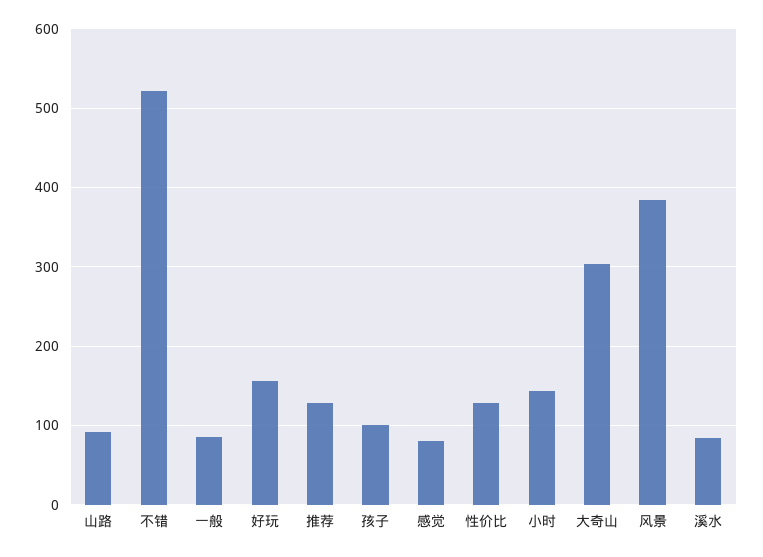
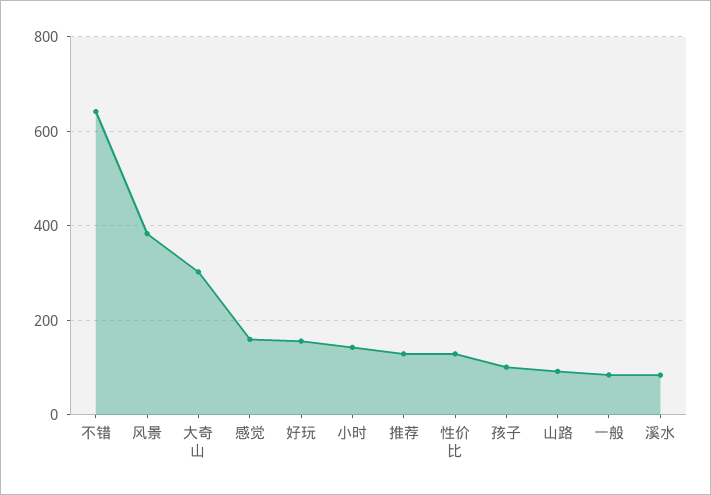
不错: 520 -> 640
感觉: 80 -> 160

